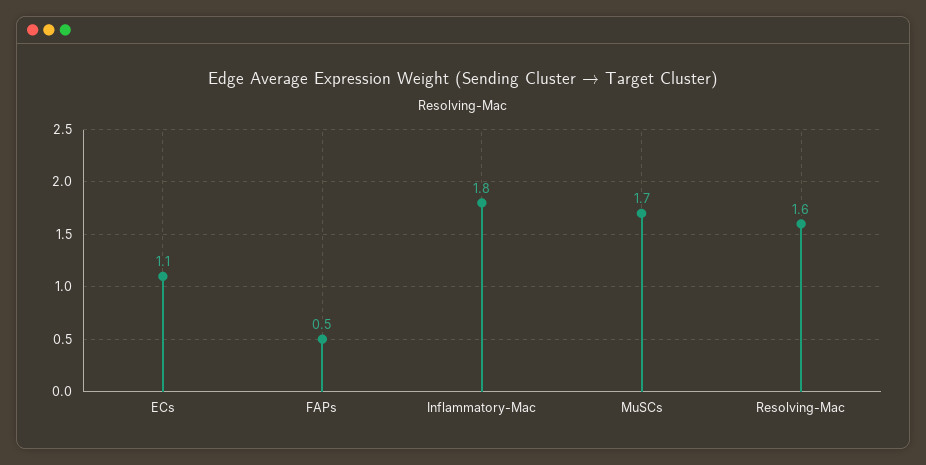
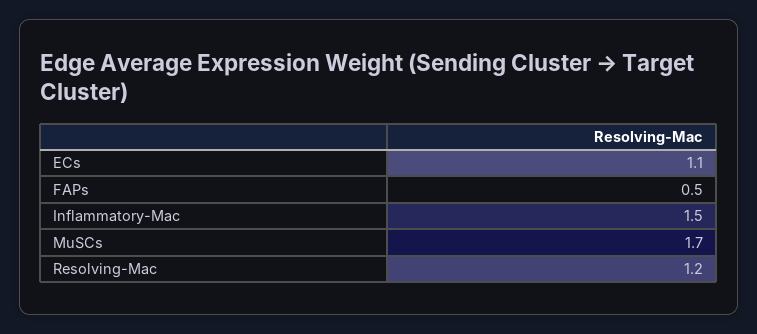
Inflammatory-Mac: 1.8 -> 1.5
Resolving-Mac: 1.6 -> 1.2

